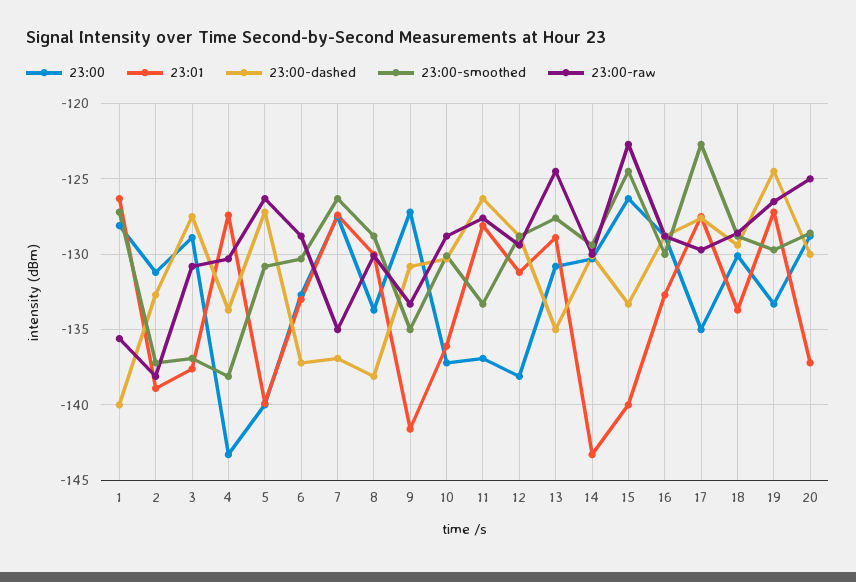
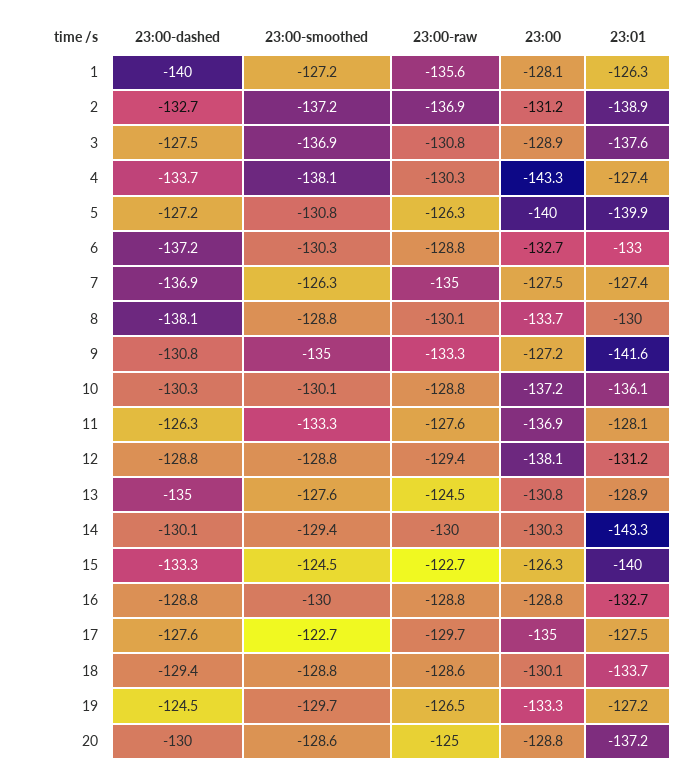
23:00-raw, 2: -138 -> -136.9

